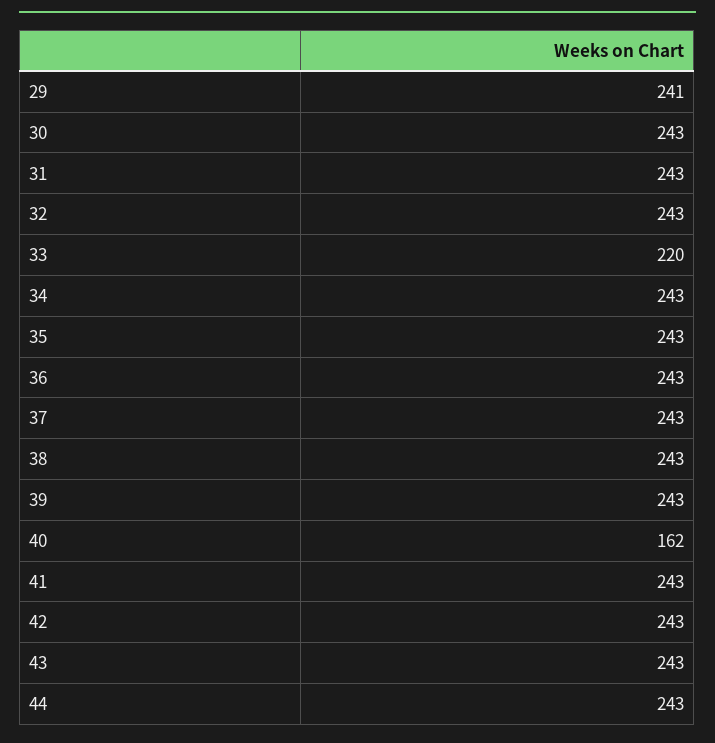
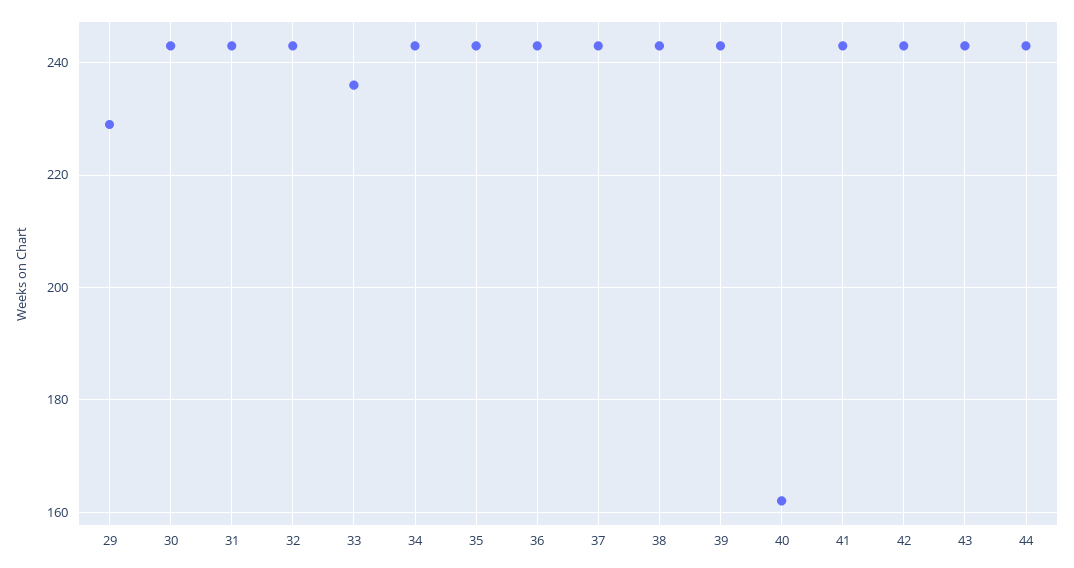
29: 241 -> 230
33: 220 -> 235

